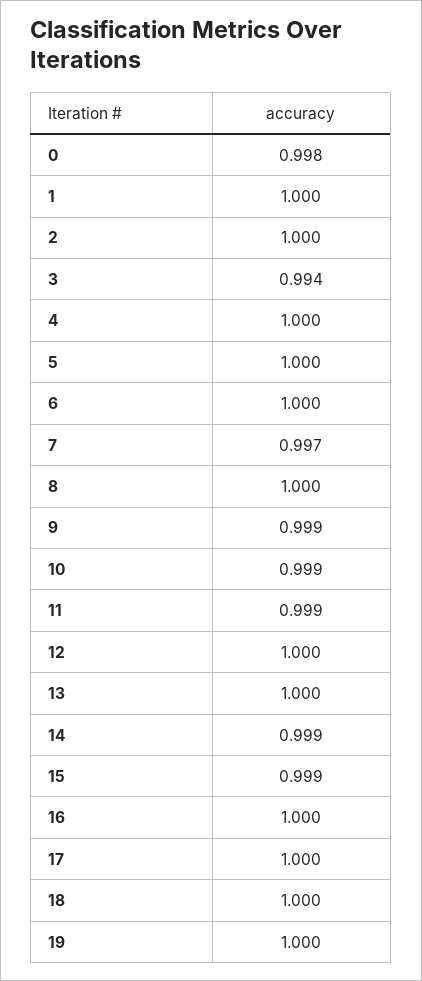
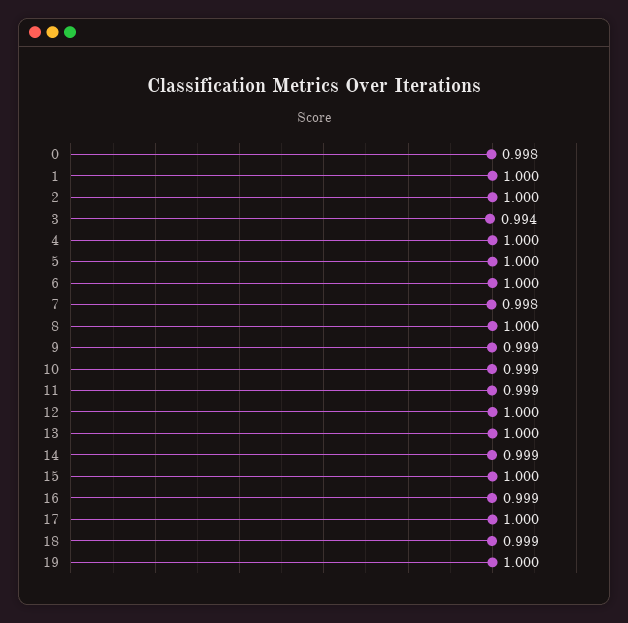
7: 0.997 -> 0.998
15: 0.999 -> 1
16: 1 -> 0.999
18: 1 -> 0.999

